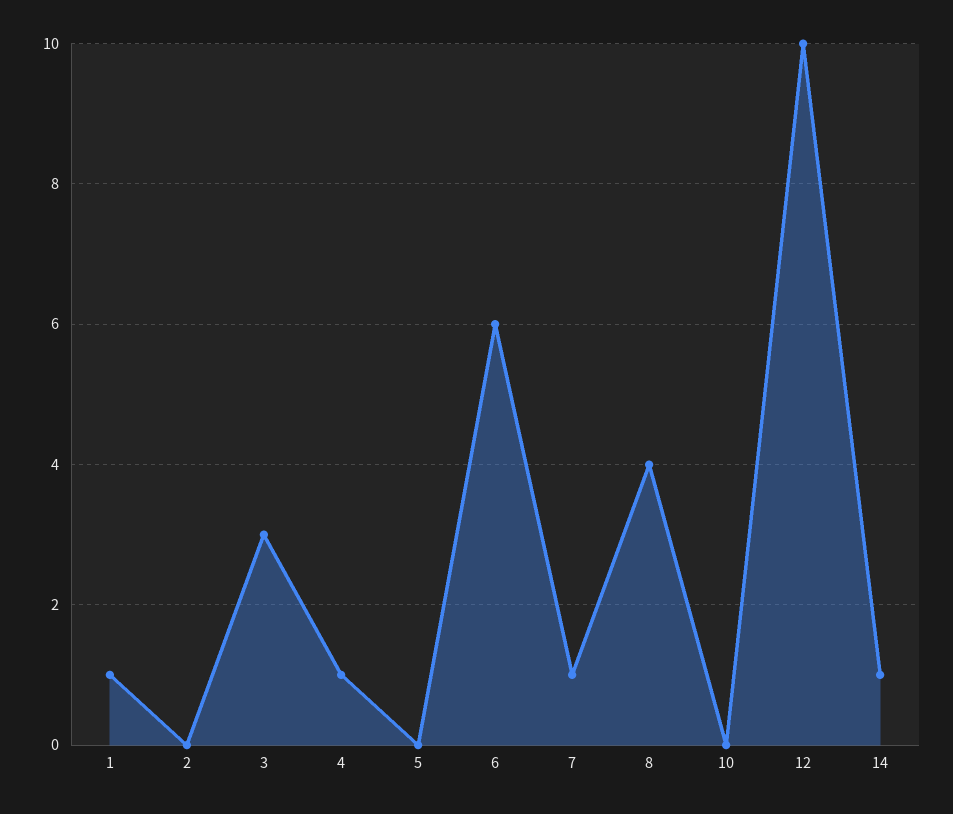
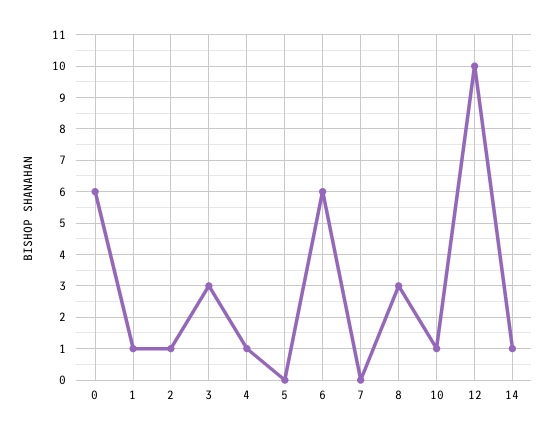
2: 0 -> 1
7: 1 -> 0
8: 4 -> 3
10: 0 -> 1
0: none -> 6

